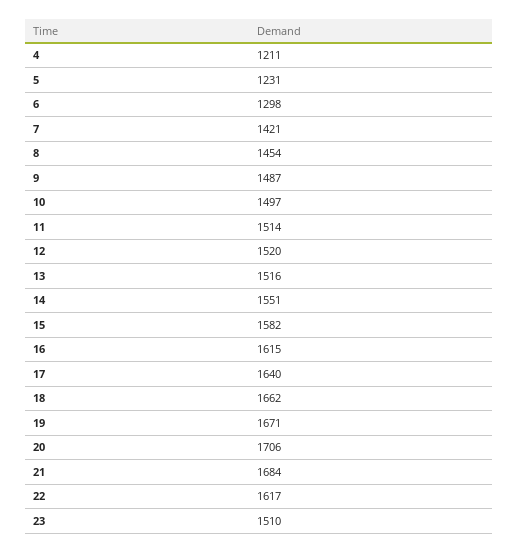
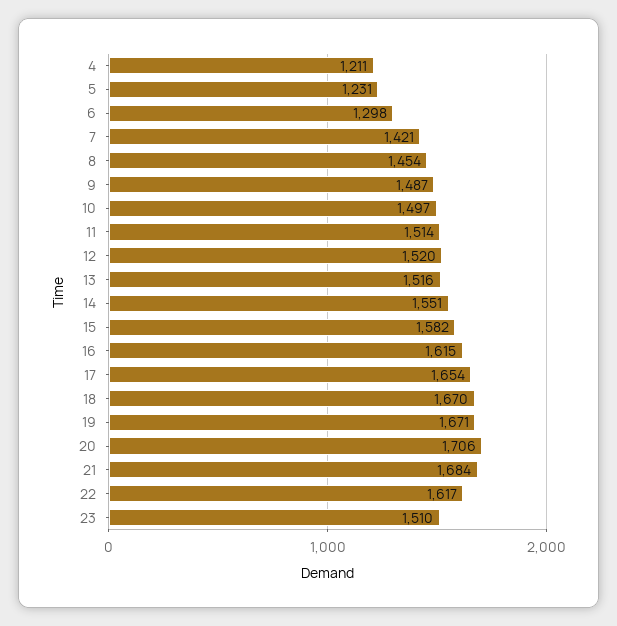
17: 1640 -> 1654
18: 1662 -> 1670

